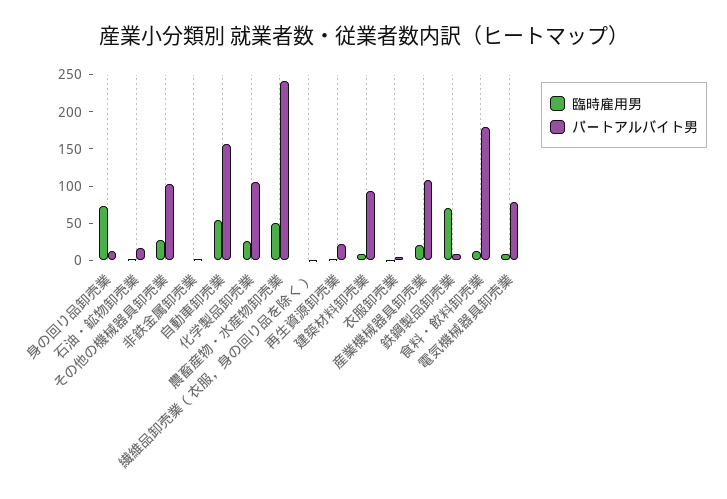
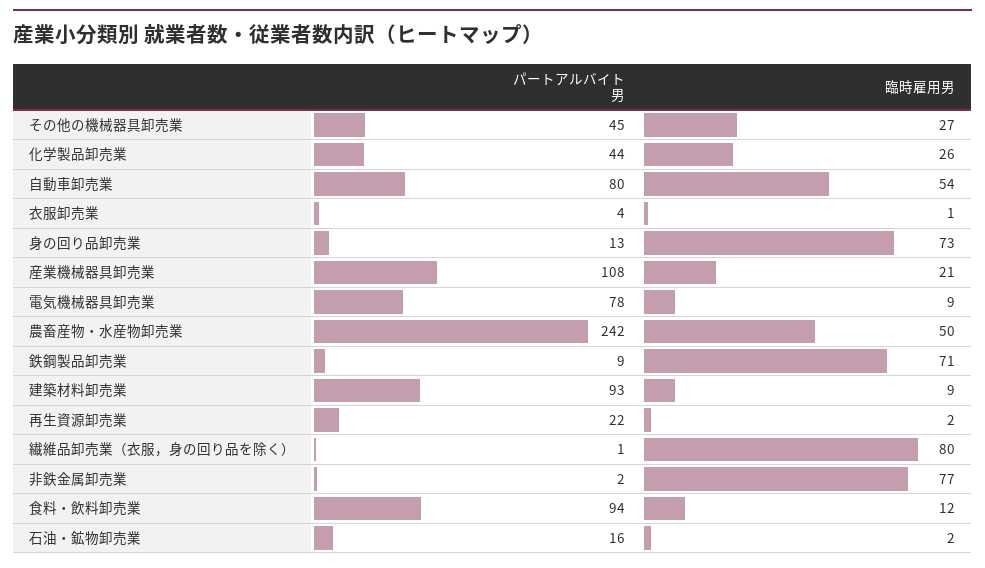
パートアルバイト男, その他の機械器具卸売業: 100 -> 45
臨時雇用男, 非鉄金属卸売業: 0 -> 77
パートアルバイト男, 自動車卸売業: 150 -> 80
パートアルバイト男, 化学製品卸売業: 100 -> 44
臨時雇用男, 繊維品卸売業（衣服，身の回り品を除く）: 0 -> 80
パートアルバイト男, 食料・飲料卸売業: 175 -> 94

